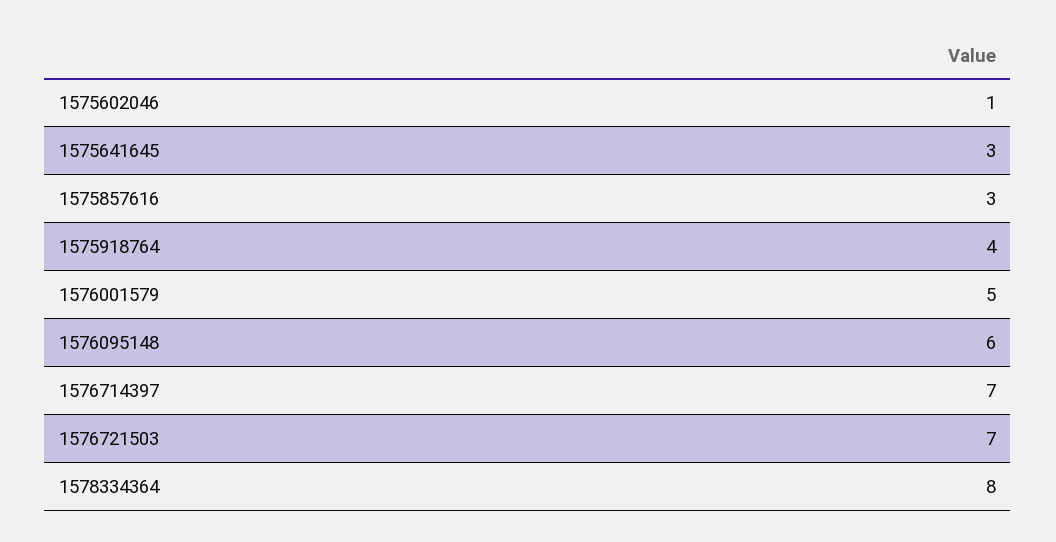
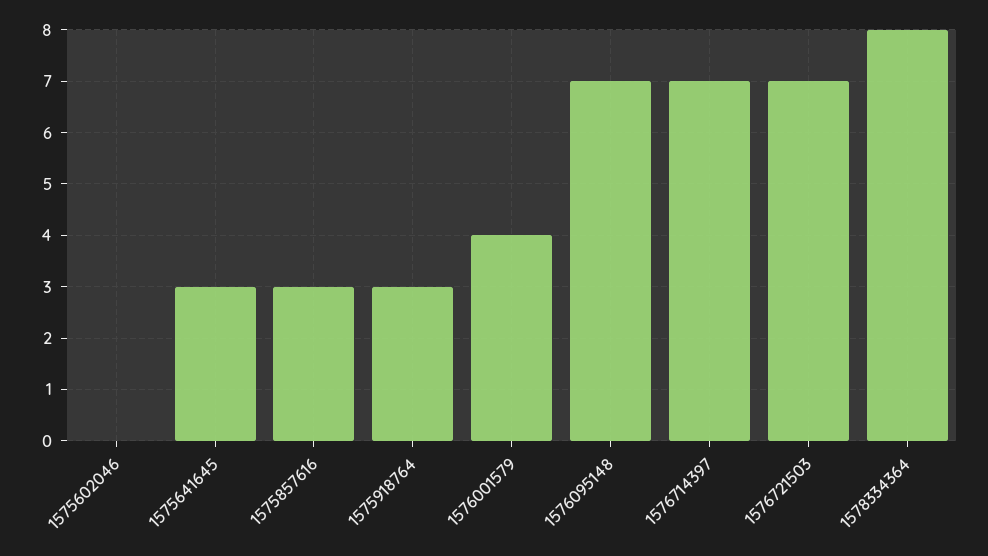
1575602046: 1 -> 0
1575918764: 4 -> 3
1576001579: 5 -> 4
1576095148: 6 -> 7

